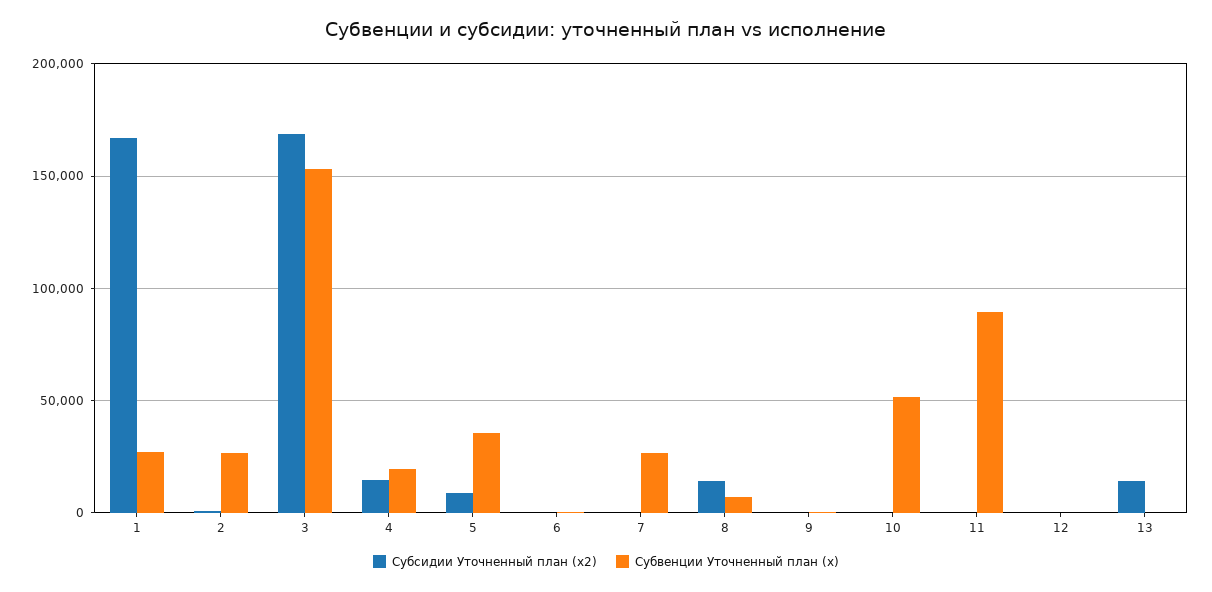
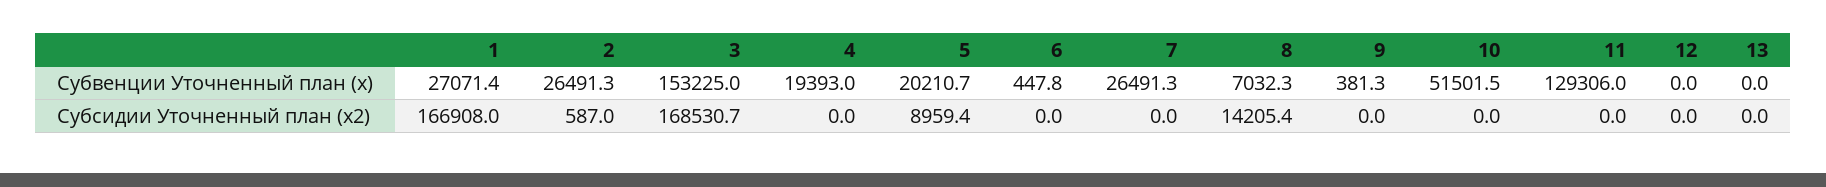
Субсидии Уточненный план (x2), 4: 15000 -> 0
Субвенции Уточненный план (x), 5: 35000 -> 20210.7
Субвенции Уточненный план (x), 11: 90000 -> 129306
Субсидии Уточненный план (x2), 13: 15000 -> 0

